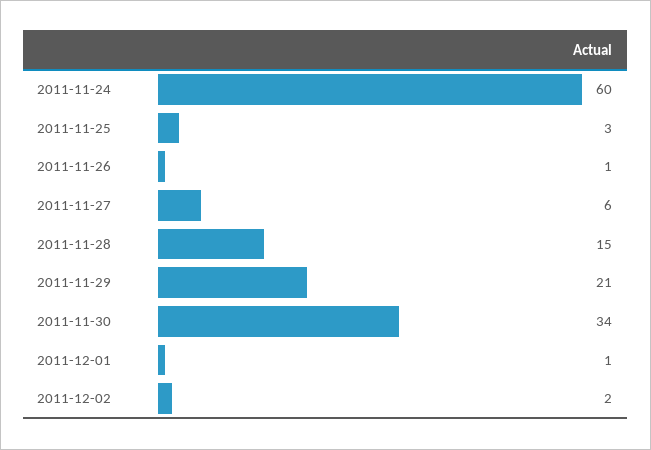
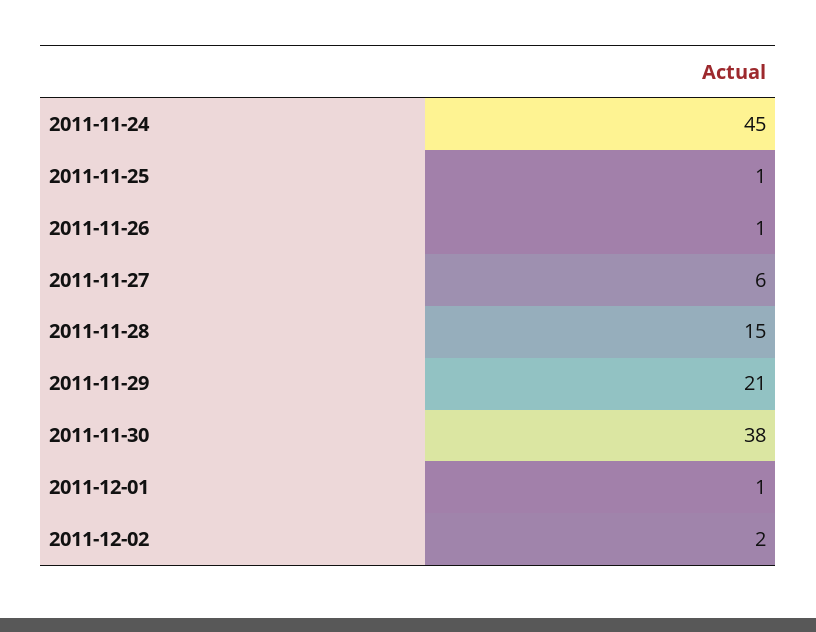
2011-11-24: 60 -> 45
2011-11-25: 3 -> 1
2011-11-30: 34 -> 38

